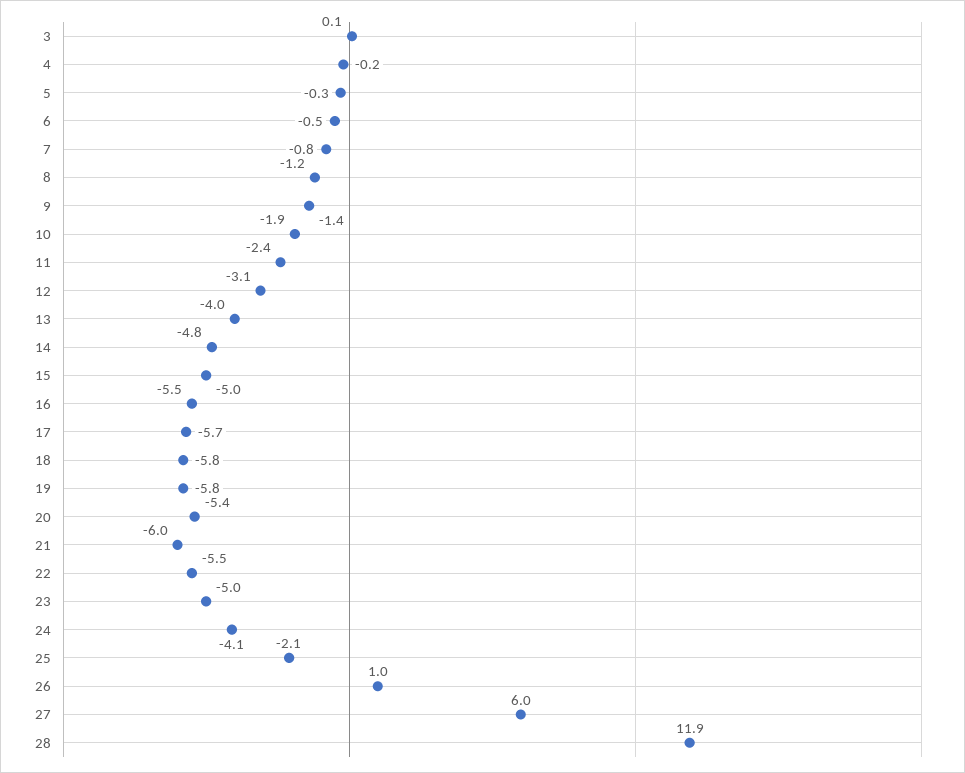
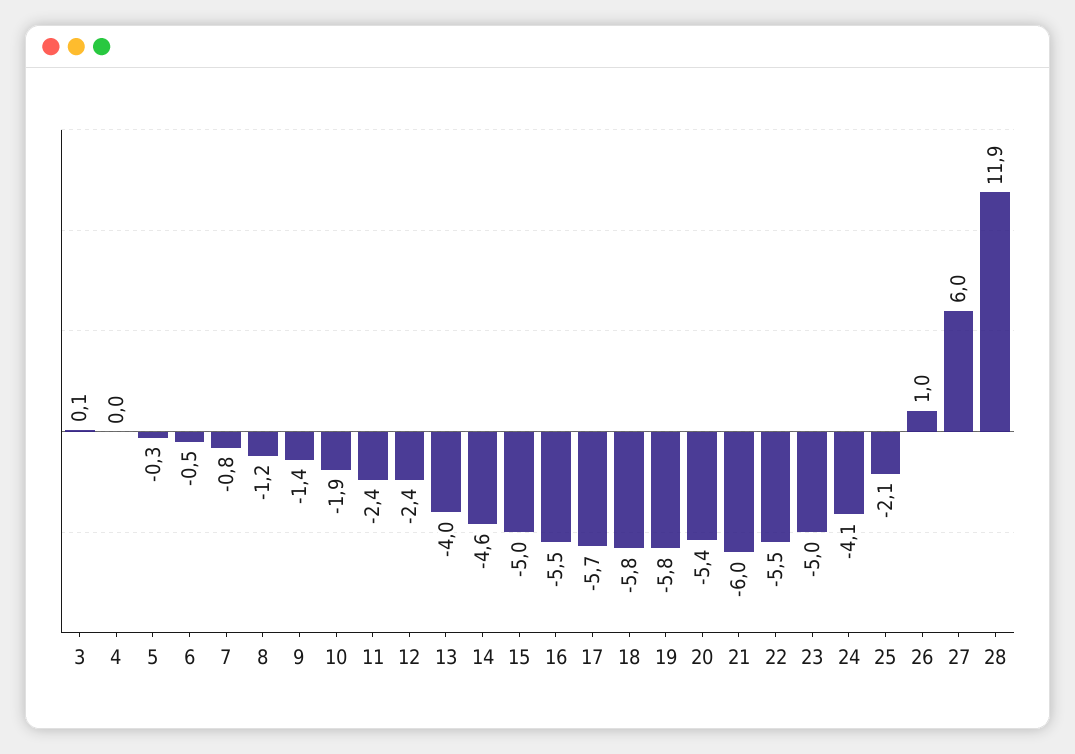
4: -0.2 -> 0
12: -3.1 -> -2.4
14: -4.8 -> -4.6

